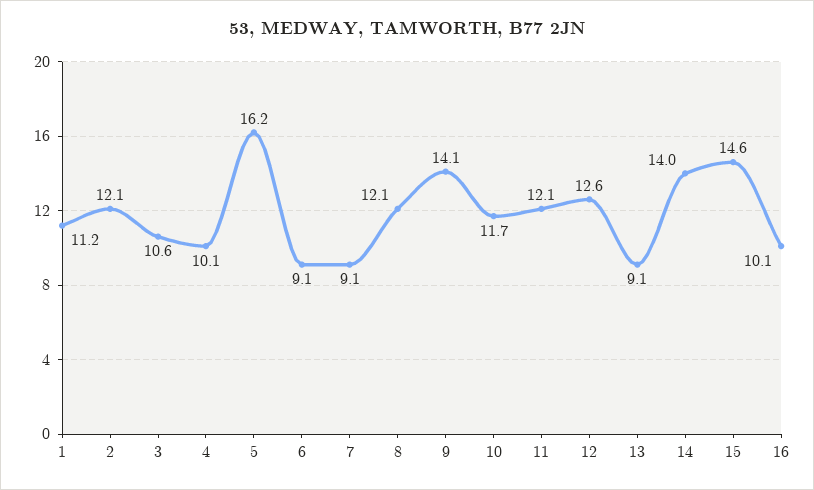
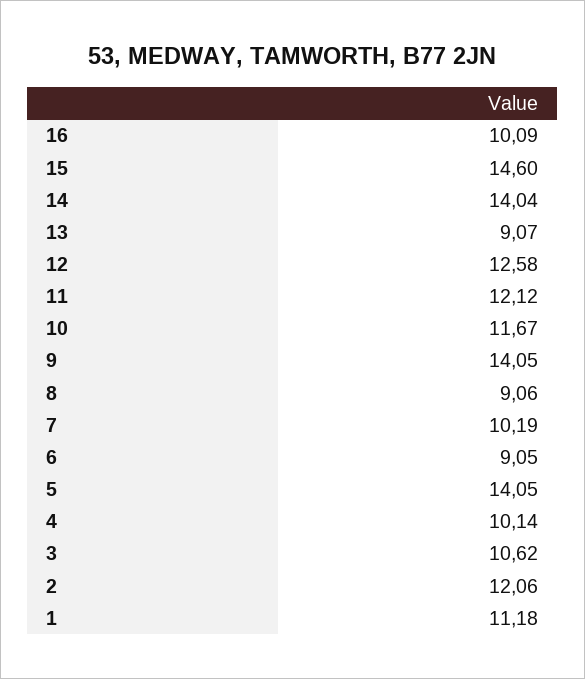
5: 16.2 -> 14.05
7: 9.1 -> 10.19
8: 12.1 -> 9.06

